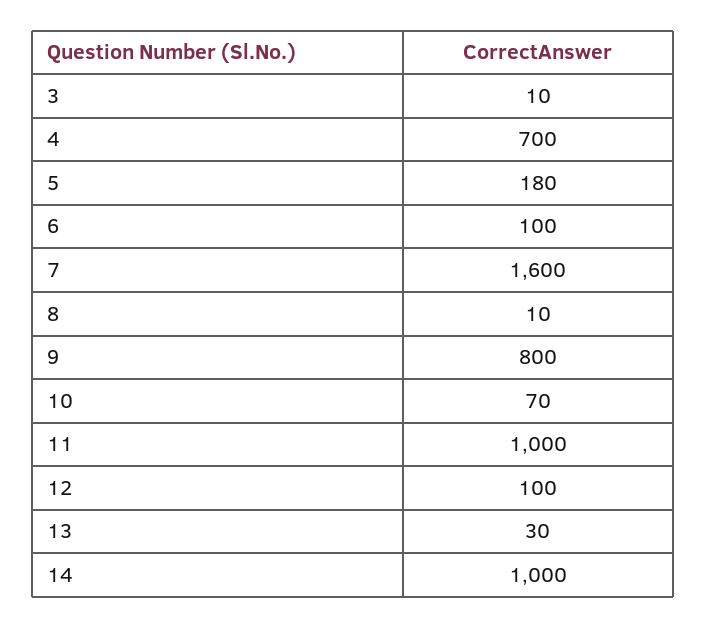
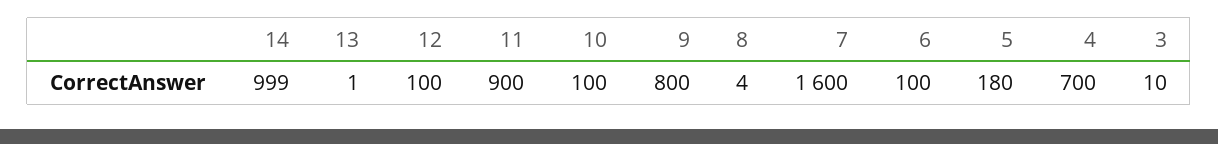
8: 10 -> 4
10: 70 -> 100
11: 1000 -> 900
13: 30 -> 1
14: 1000 -> 999

